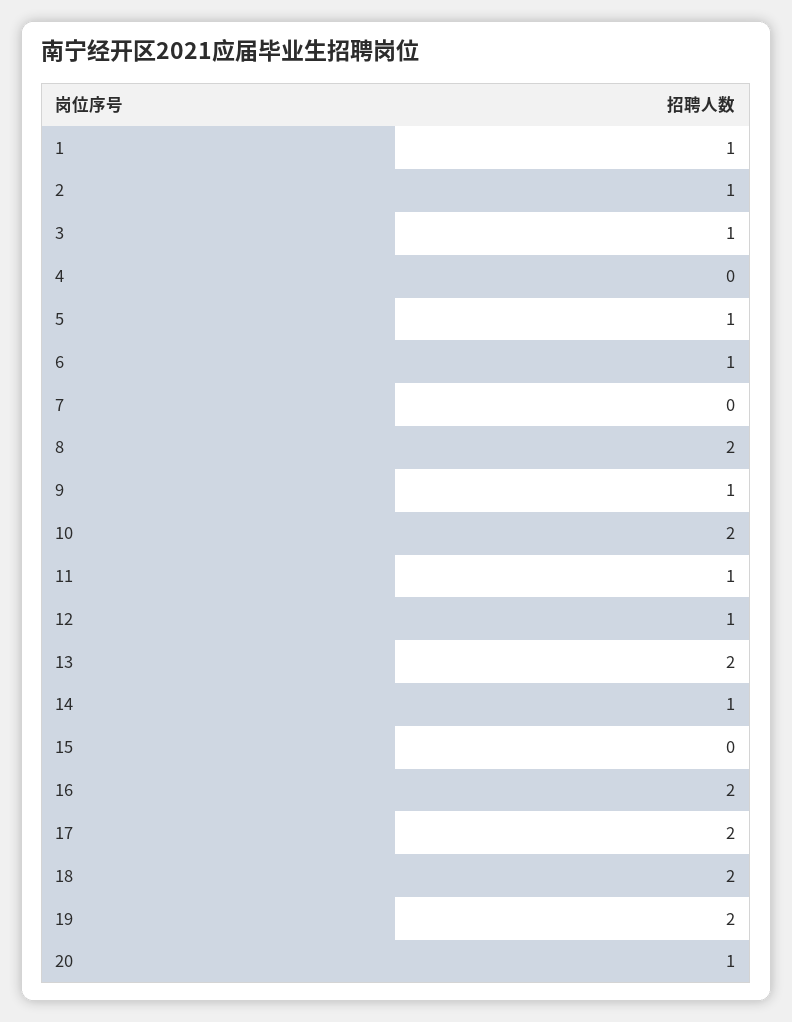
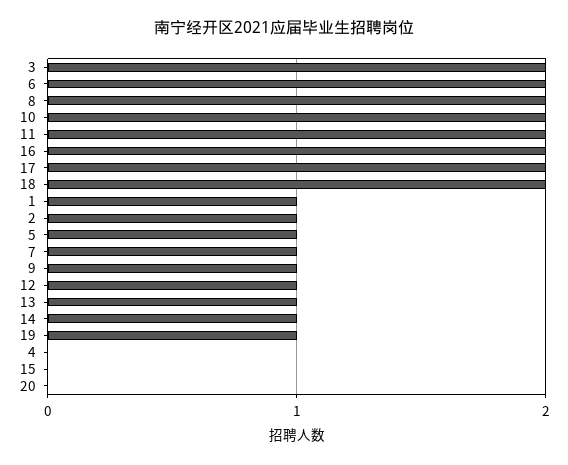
3: 1 -> 2
6: 1 -> 2
7: 0 -> 1
11: 1 -> 2
13: 2 -> 1
19: 2 -> 1
20: 1 -> 0

